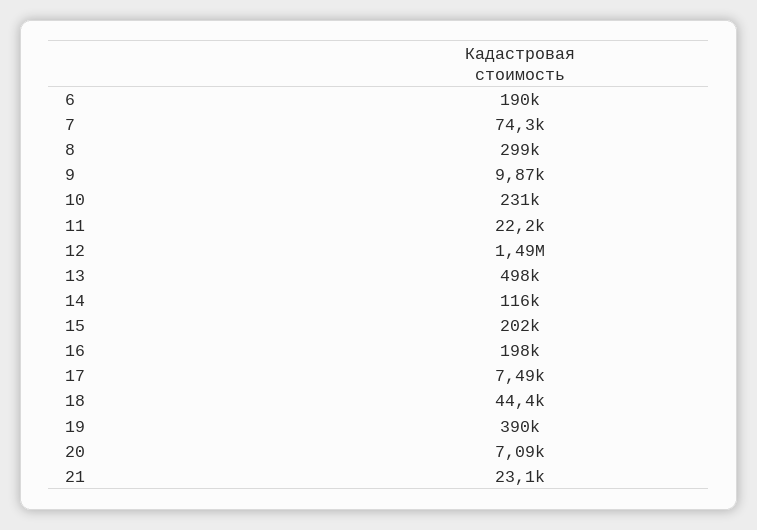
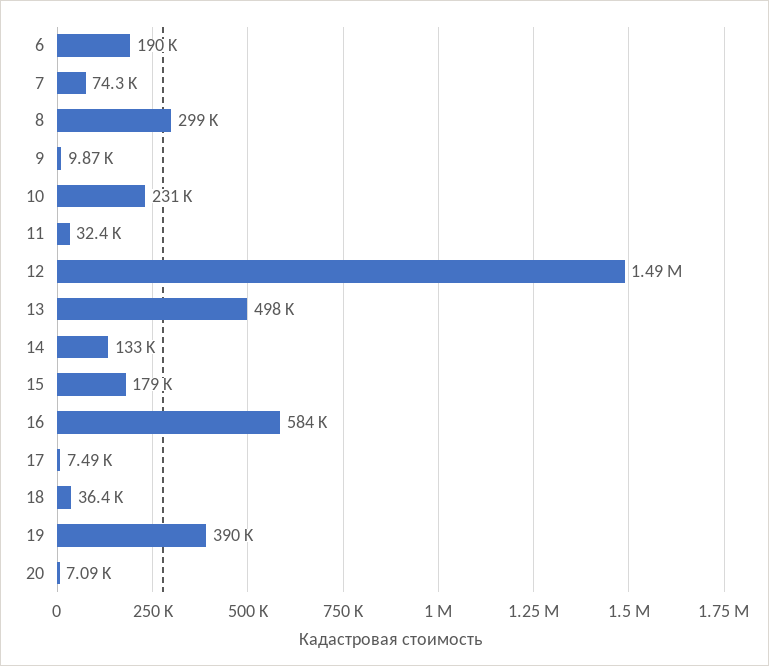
11: 22200 -> 32400
14: 116000 -> 133000
15: 202000 -> 179000
16: 198000 -> 584000
18: 44400 -> 36400
21: 23100 -> none

